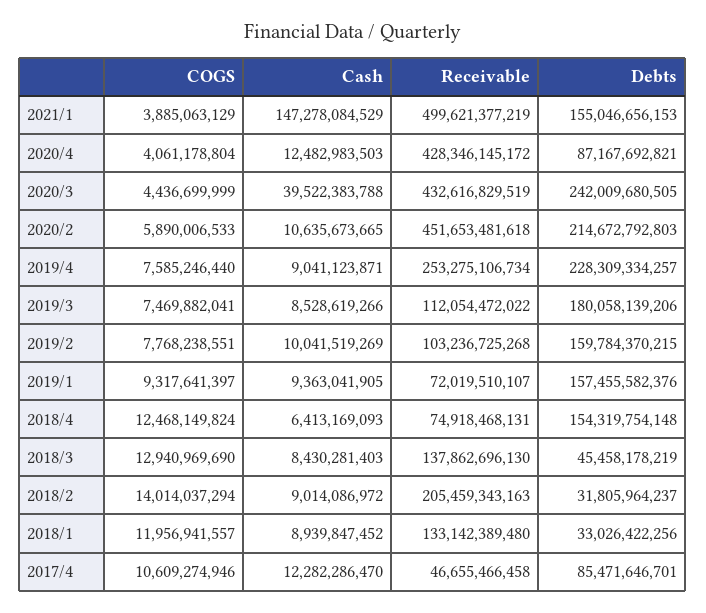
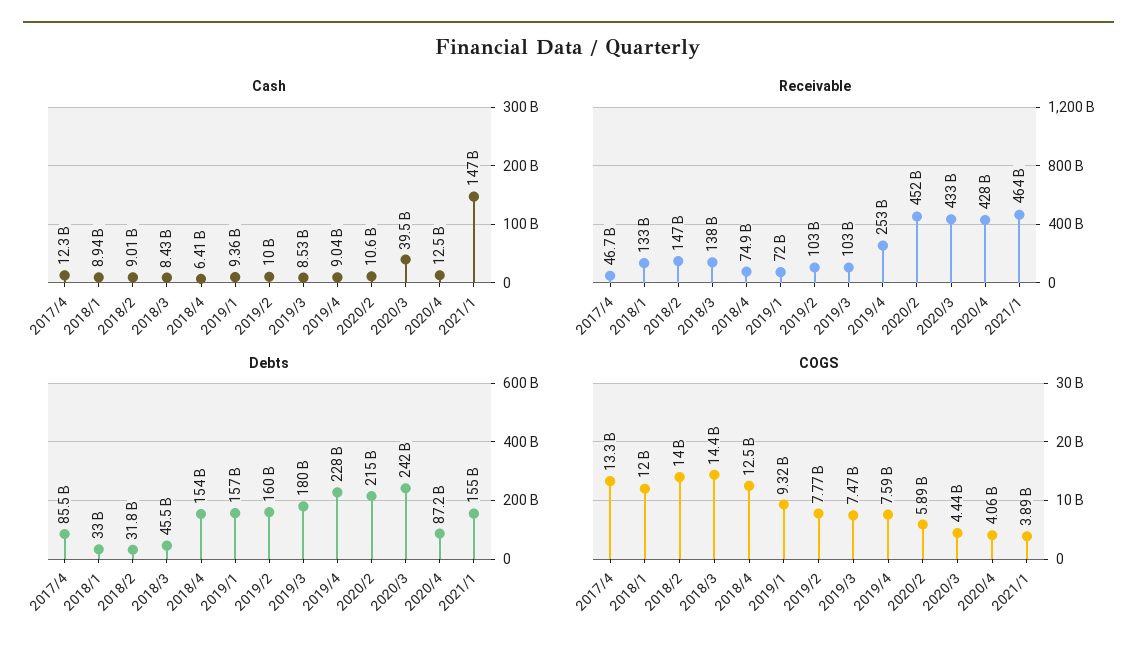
Receivable, 2021/1: 499621377219 -> 464000000000
Receivable, 2019/3: 112054472022 -> 103000000000
COGS, 2018/3: 12940969690 -> 14400000000
Receivable, 2018/2: 205459343163 -> 147000000000
COGS, 2017/4: 10609274946 -> 13300000000

